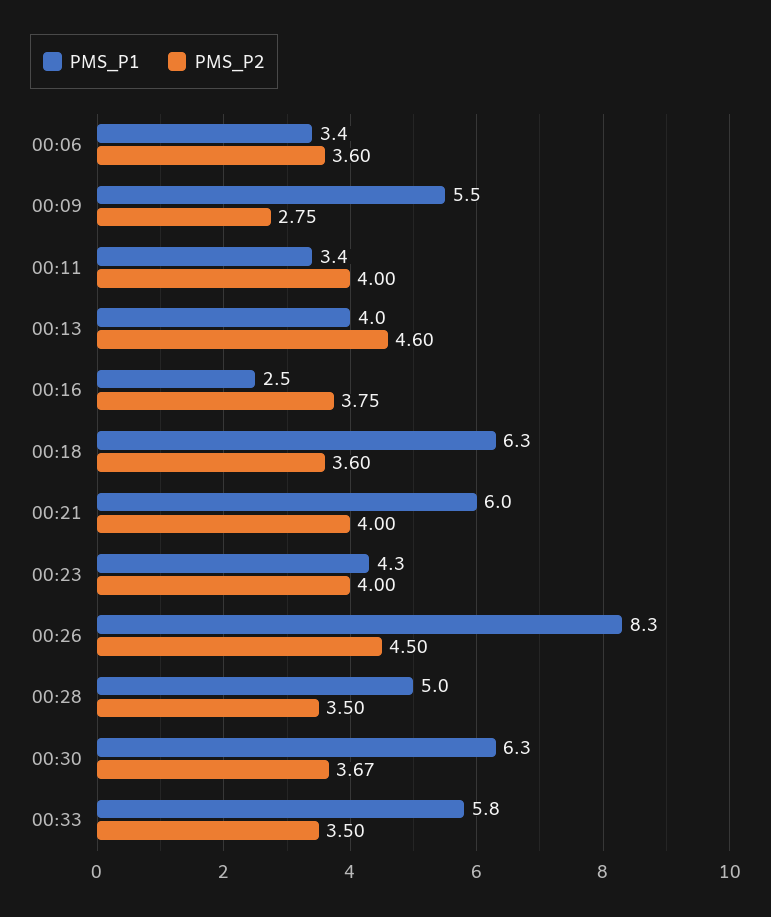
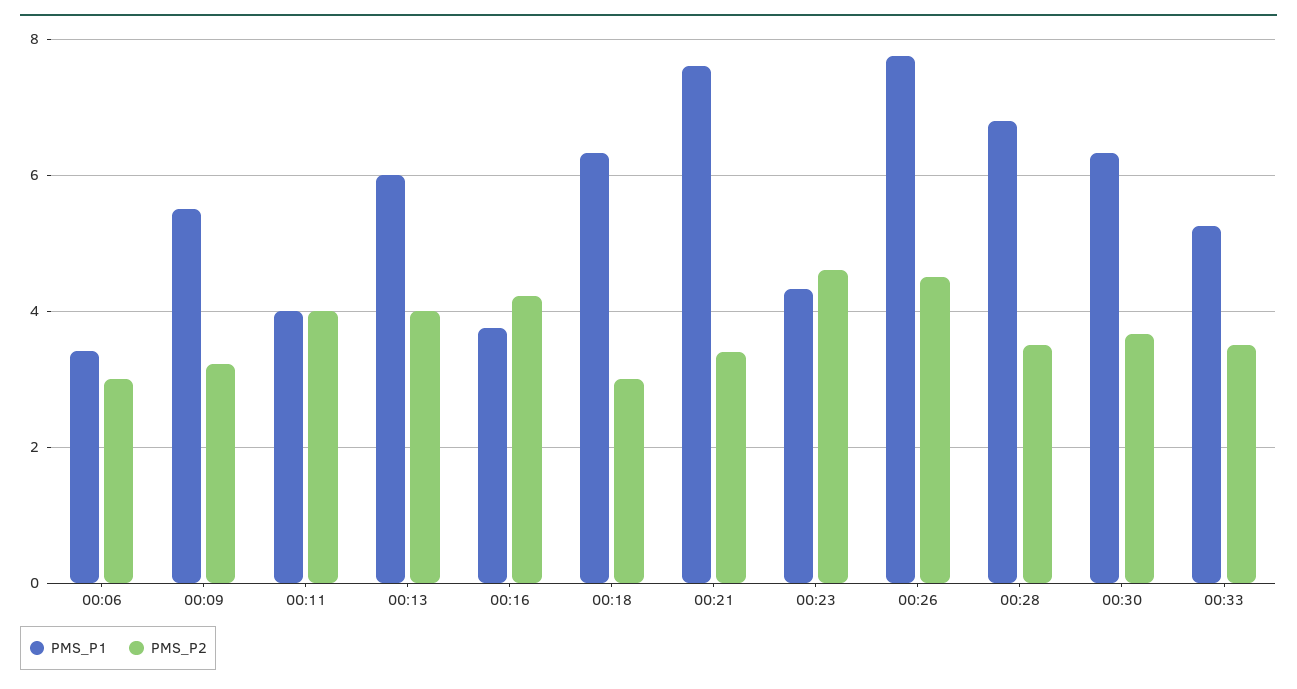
PMS_P2, 00:06: 3.6 -> 3
PMS_P2, 00:09: 2.75 -> 3.2
PMS_P1, 00:11: 3.4 -> 4
PMS_P1, 00:13: 4 -> 6
PMS_P2, 00:13: 4.6 -> 4
PMS_P1, 00:16: 2.5 -> 3.8
PMS_P2, 00:16: 3.75 -> 4.2
PMS_P2, 00:18: 3.6 -> 3
PMS_P1, 00:21: 6 -> 7.6
PMS_P2, 00:21: 4 -> 3.4
PMS_P2, 00:23: 4 -> 4.6
PMS_P1, 00:26: 8.3 -> 7.8
PMS_P1, 00:28: 5 -> 6.8
PMS_P1, 00:33: 5.8 -> 5.2

